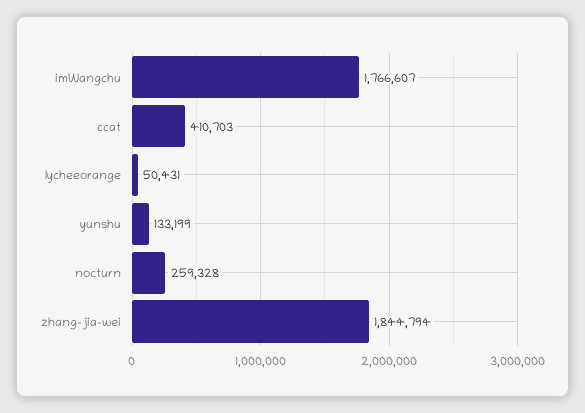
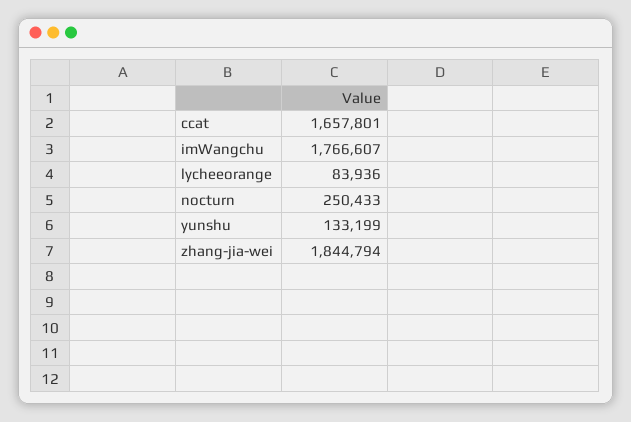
ccat: 410703 -> 1657801
lycheeorange: 50431 -> 83936
nocturn: 259328 -> 250433

